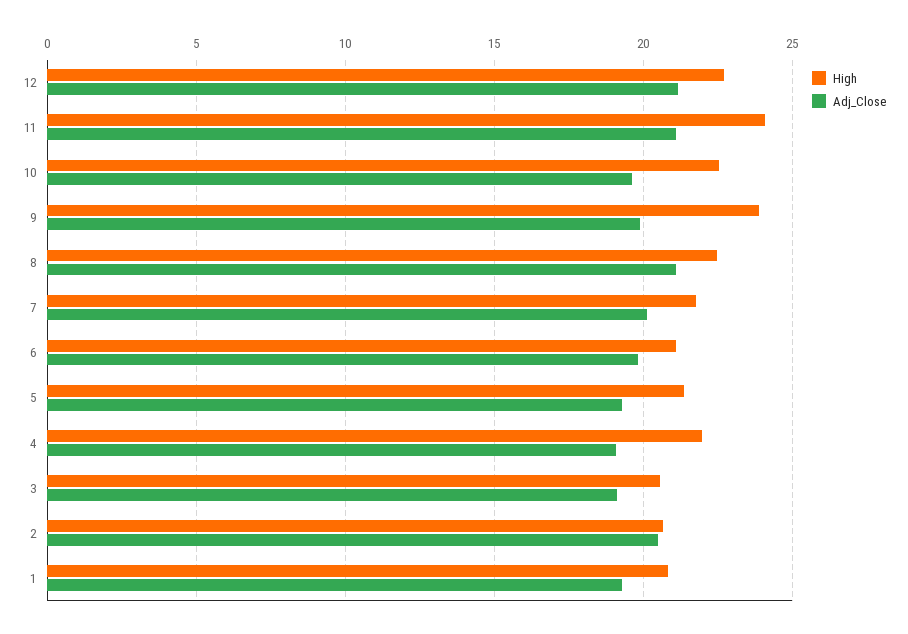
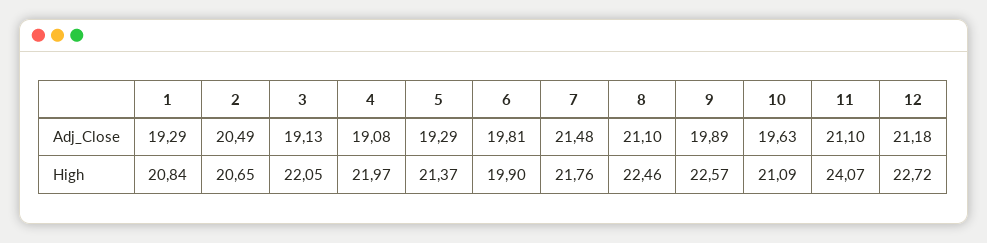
High, 10: 22.5 -> 21.09
High, 9: 24 -> 22.57
Adj_Close, 7: 20 -> 21.48
High, 6: 21 -> 19.9
High, 3: 20.5 -> 22.05

